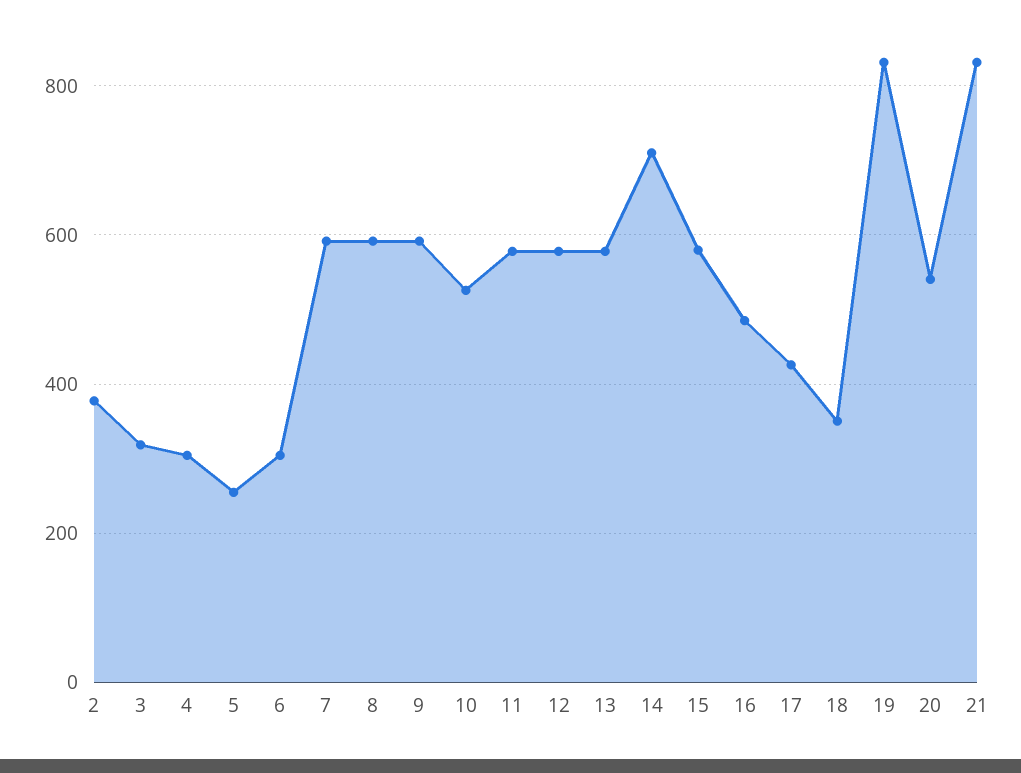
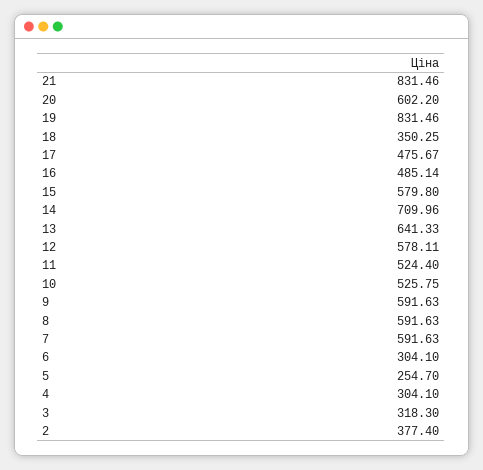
11: 580 -> 524.4
13: 580 -> 641.33
17: 420 -> 475.67
20: 540 -> 602.2

